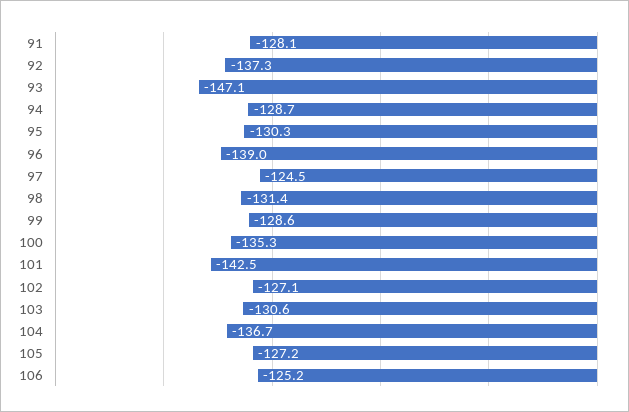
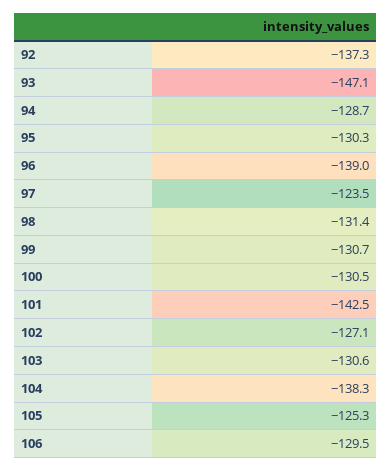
91: -128.1 -> none
97: -124.5 -> -123.5
99: -128.6 -> -130.7
100: -135.3 -> -130.5
104: -136.7 -> -138.3
105: -127.2 -> -125.3
106: -125.2 -> -129.5

